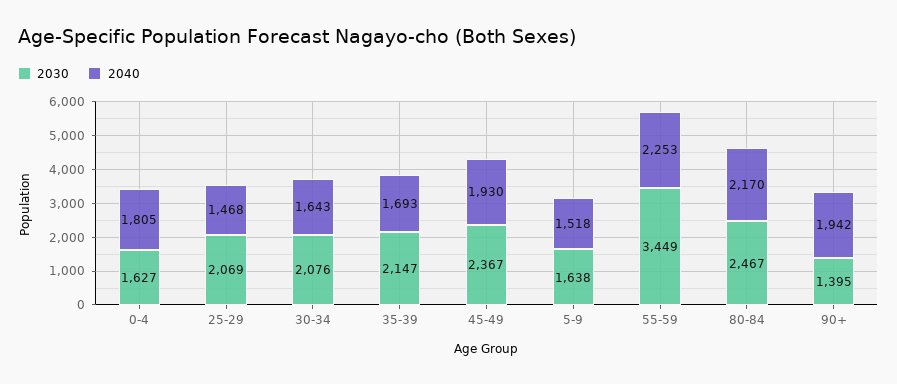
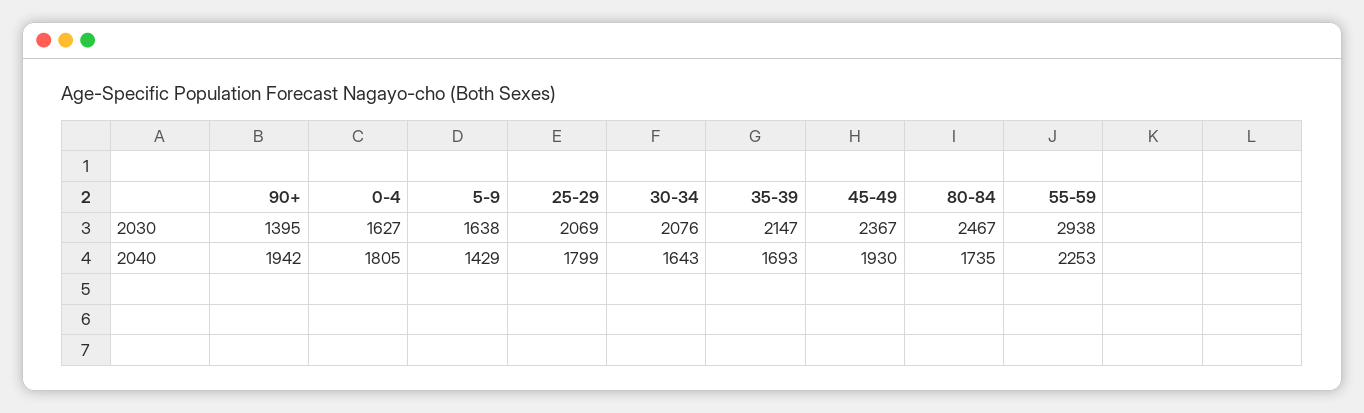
2040, 25-29: 1468 -> 1799
2040, 5-9: 1518 -> 1429
2030, 55-59: 3449 -> 2938
2040, 80-84: 2170 -> 1735

